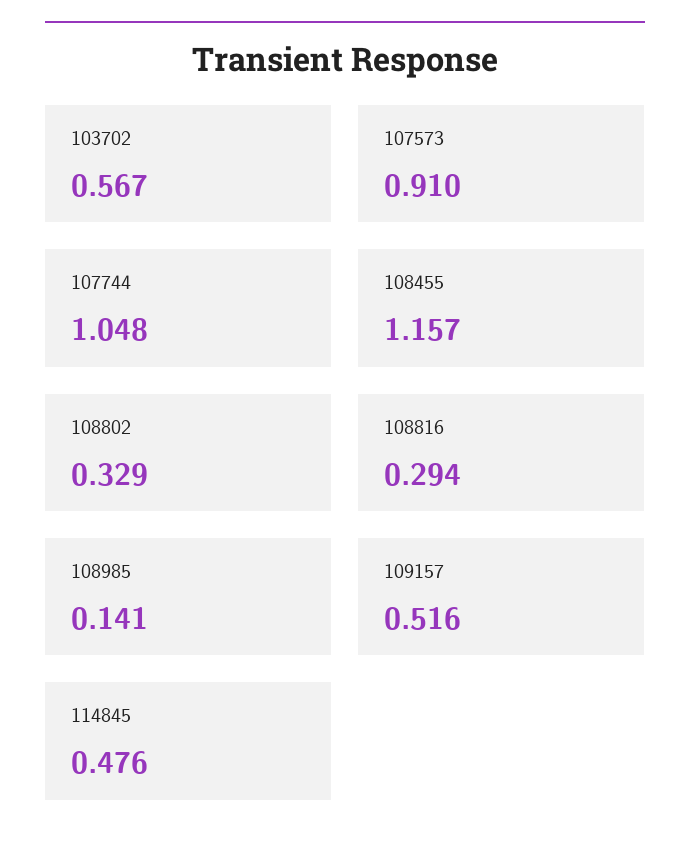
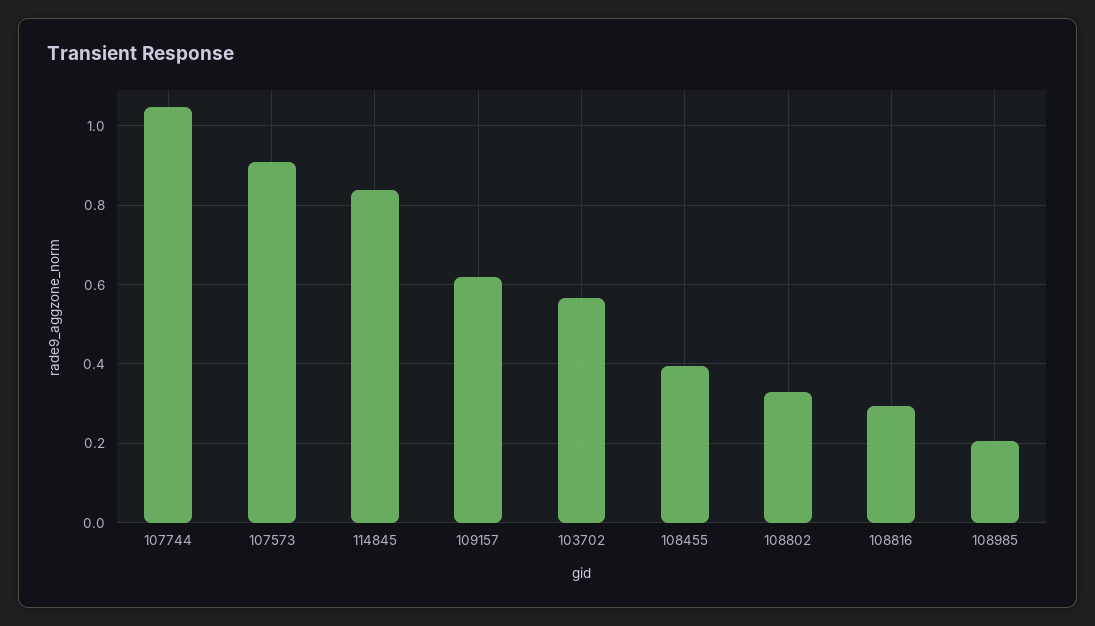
108455: 1.157 -> 0.4
108985: 0.141 -> 0.2
109157: 0.516 -> 0.62
114845: 0.476 -> 0.84

